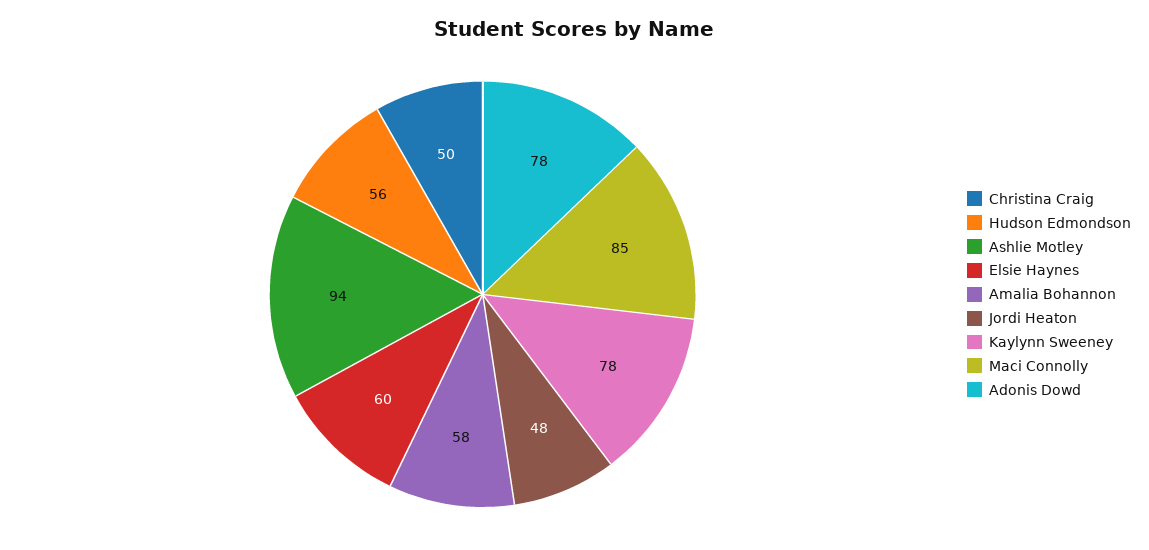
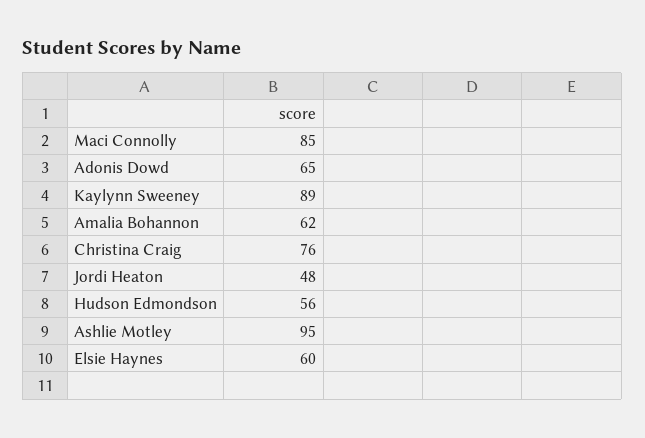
Christina Craig: 50 -> 76
Ashlie Motley: 94 -> 95
Amalia Bohannon: 58 -> 62
Kaylynn Sweeney: 78 -> 89
Adonis Dowd: 78 -> 65

